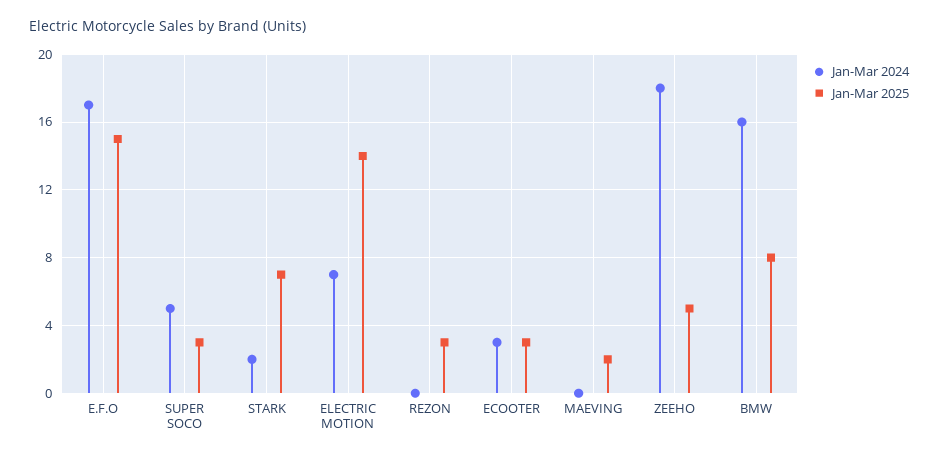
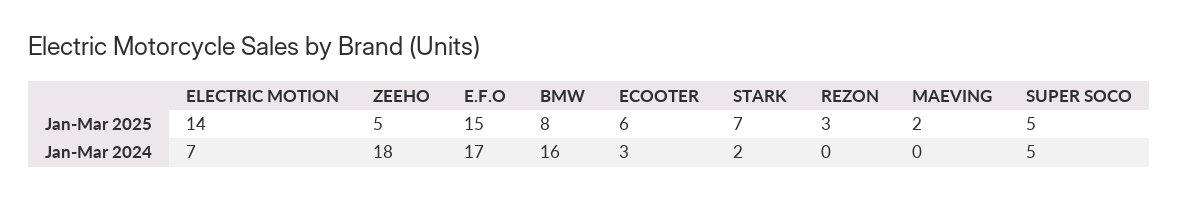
Jan-Mar 2025, SUPER SOCO: 3 -> 5
Jan-Mar 2025, ECOOTER: 3 -> 6

